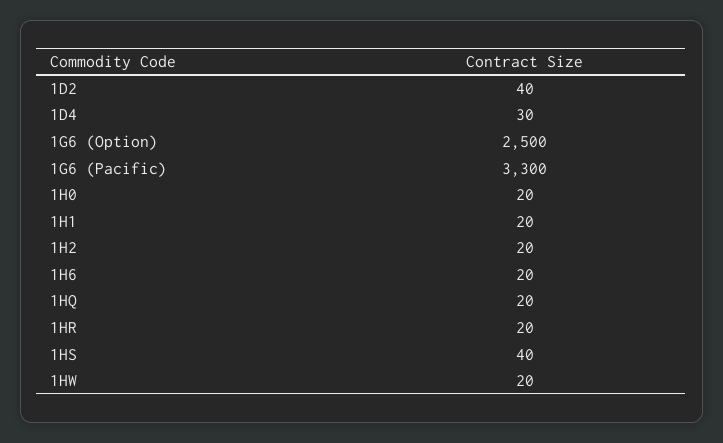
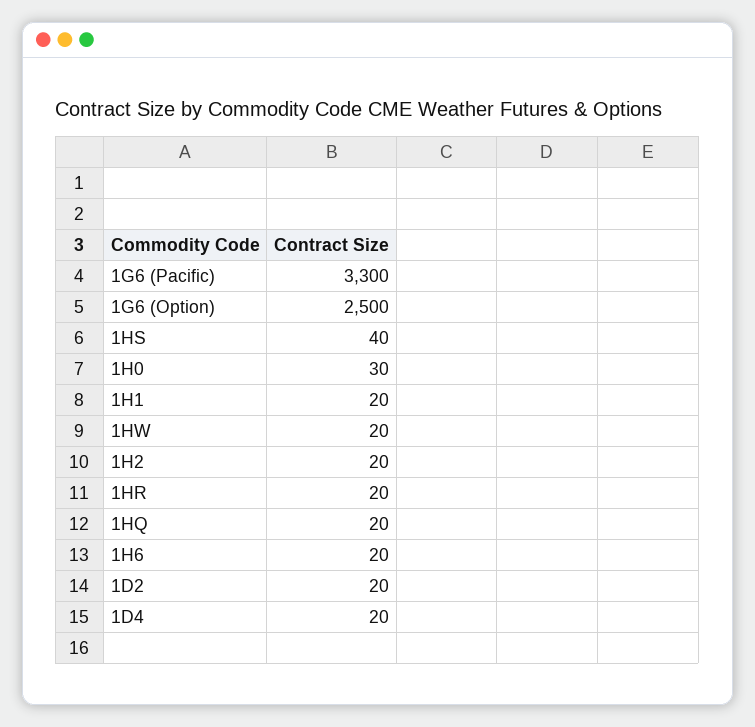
1D2: 40 -> 20
1D4: 30 -> 20
1H0: 20 -> 30

